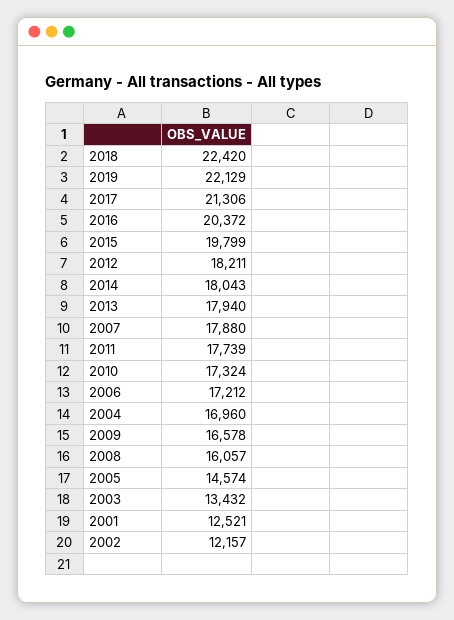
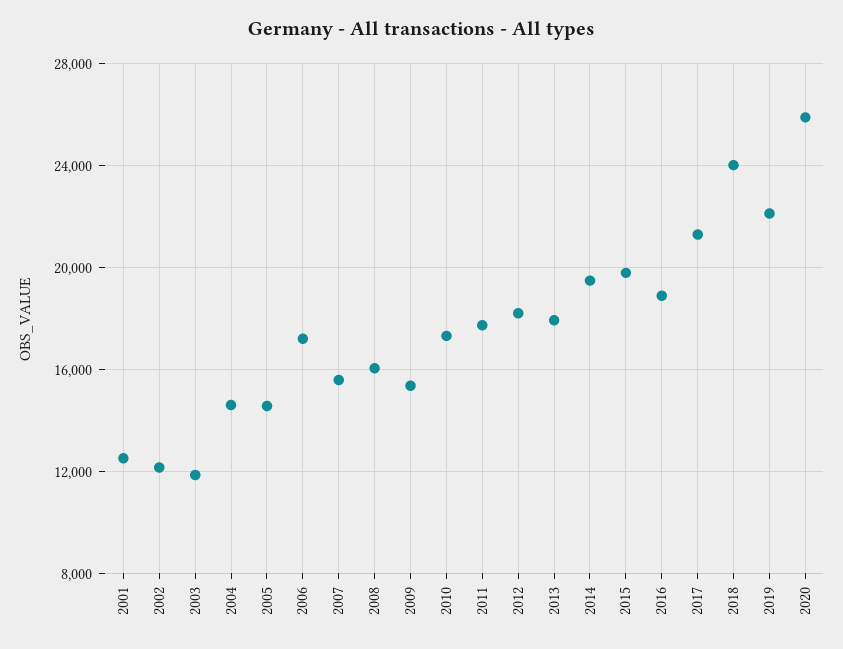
2018: 22420 -> 24000
2016: 20372 -> 19000
2014: 18043 -> 19500
2007: 17880 -> 15500
2004: 16960 -> 14500
2009: 16578 -> 15500
2003: 13432 -> 12000
2020: none -> 26000

